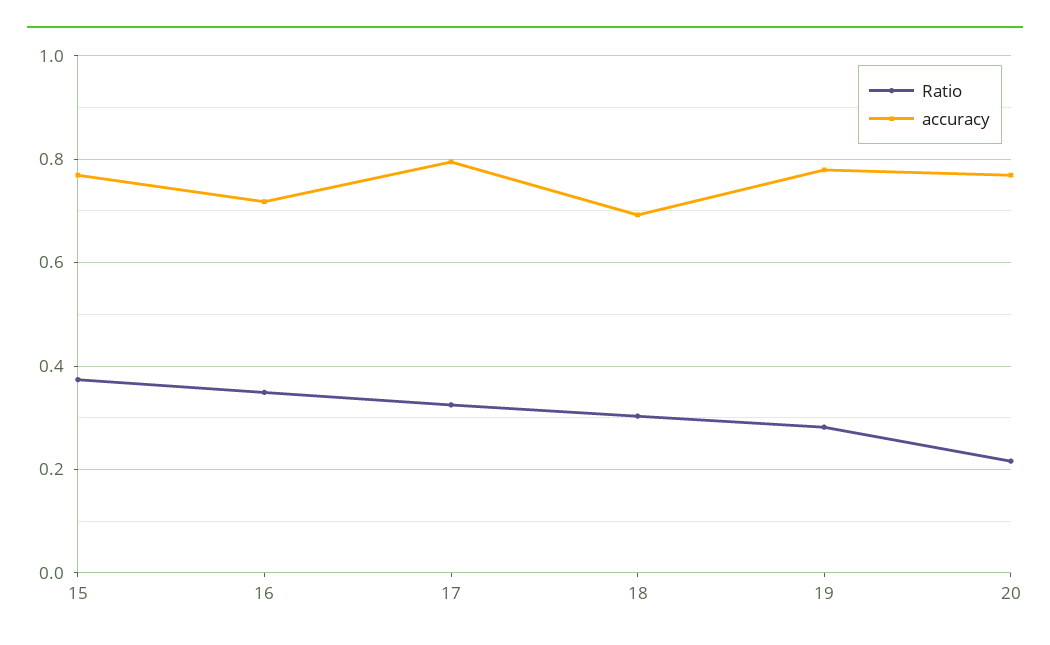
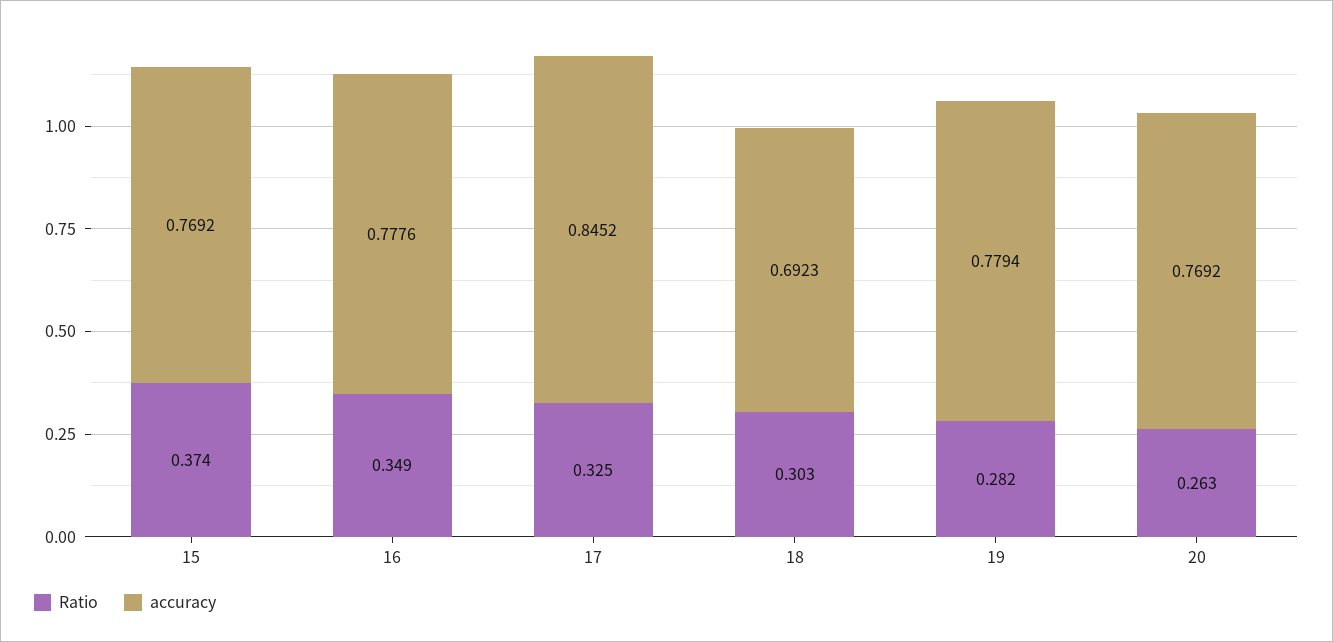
accuracy, 16: 0.72 -> 0.7776
accuracy, 17: 0.8 -> 0.8452
Ratio, 20: 0.22 -> 0.263

